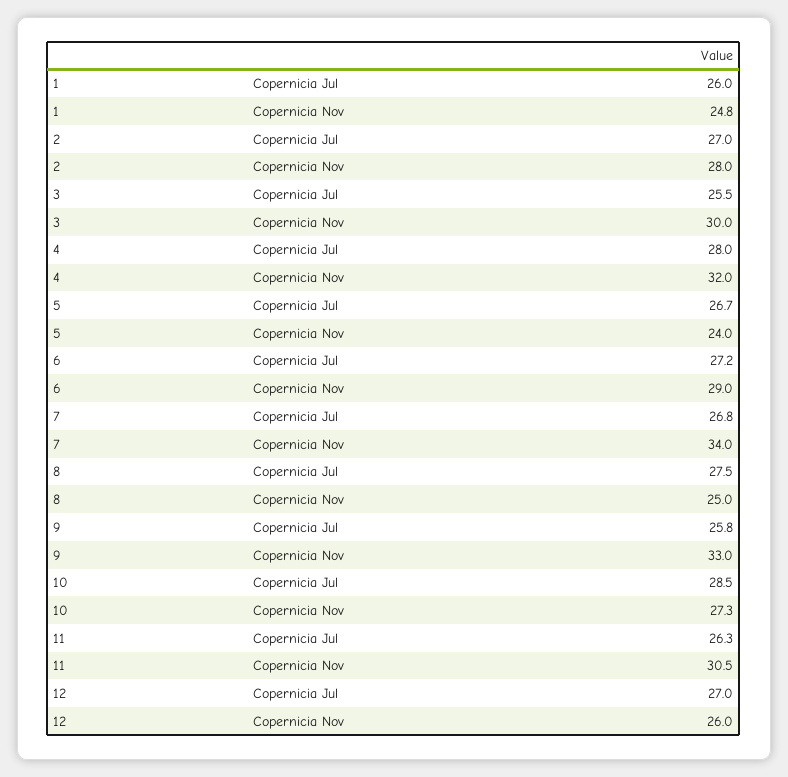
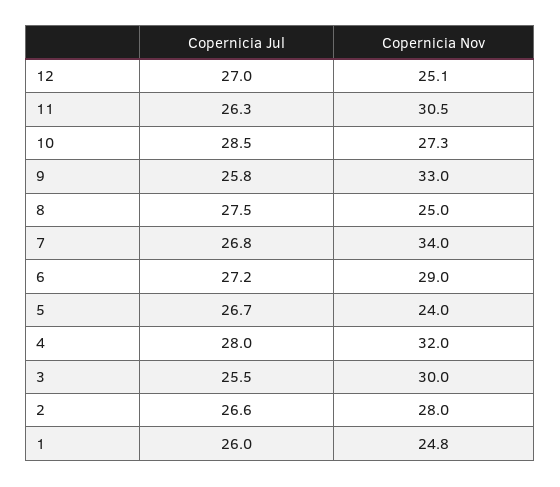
2, Copernicia Jul: 27 -> 26.6
12, Copernicia Nov: 26 -> 25.1

